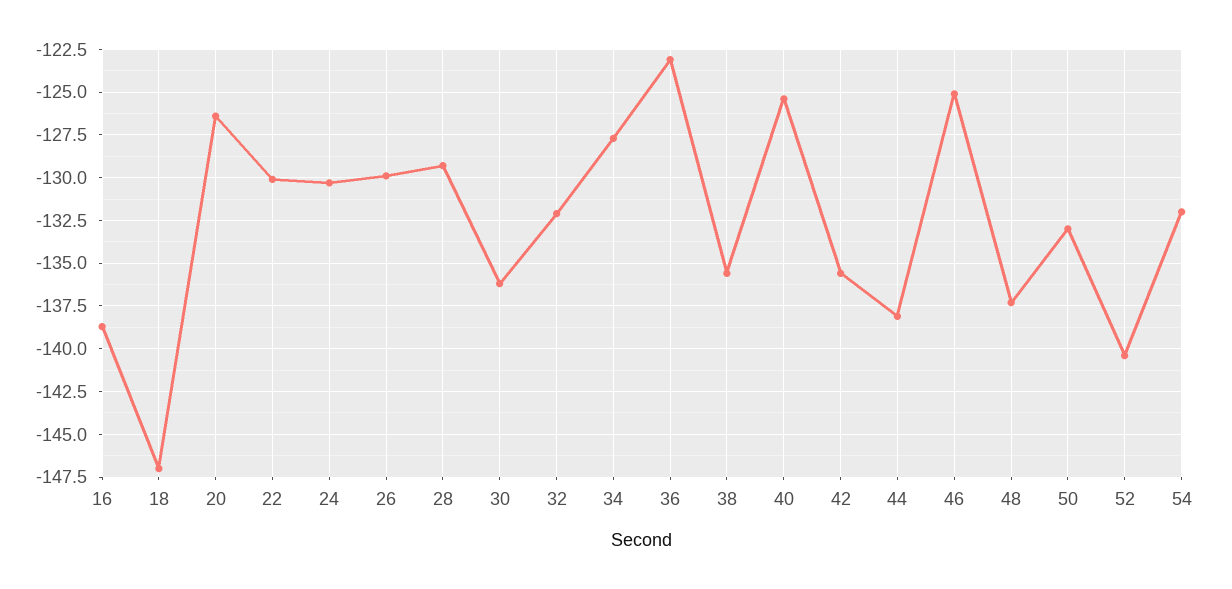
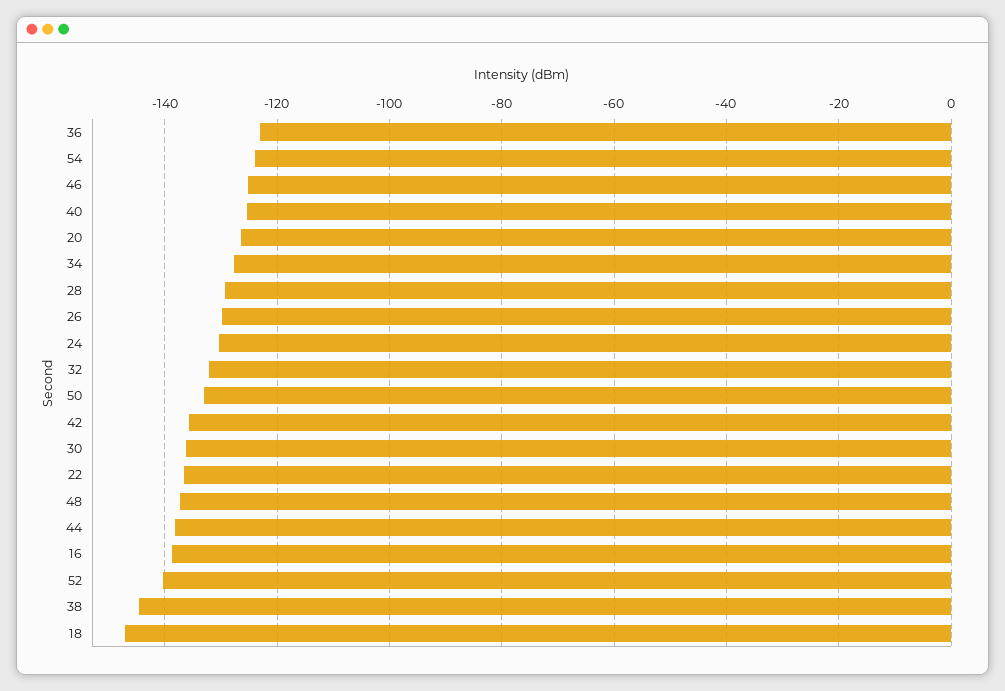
22: -130 -> -136
38: -135.5 -> -144
54: -132 -> -124

